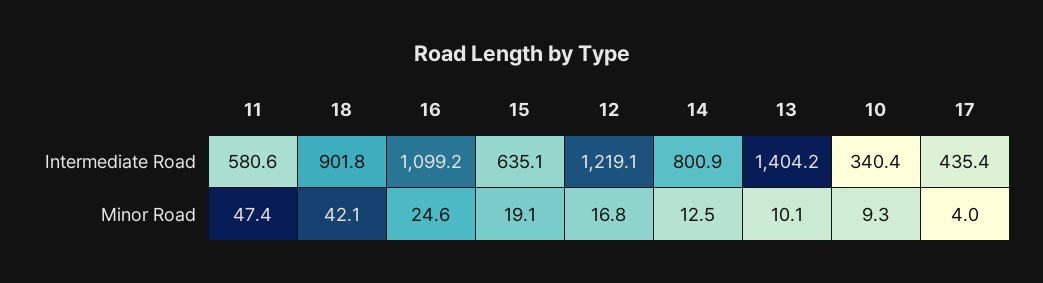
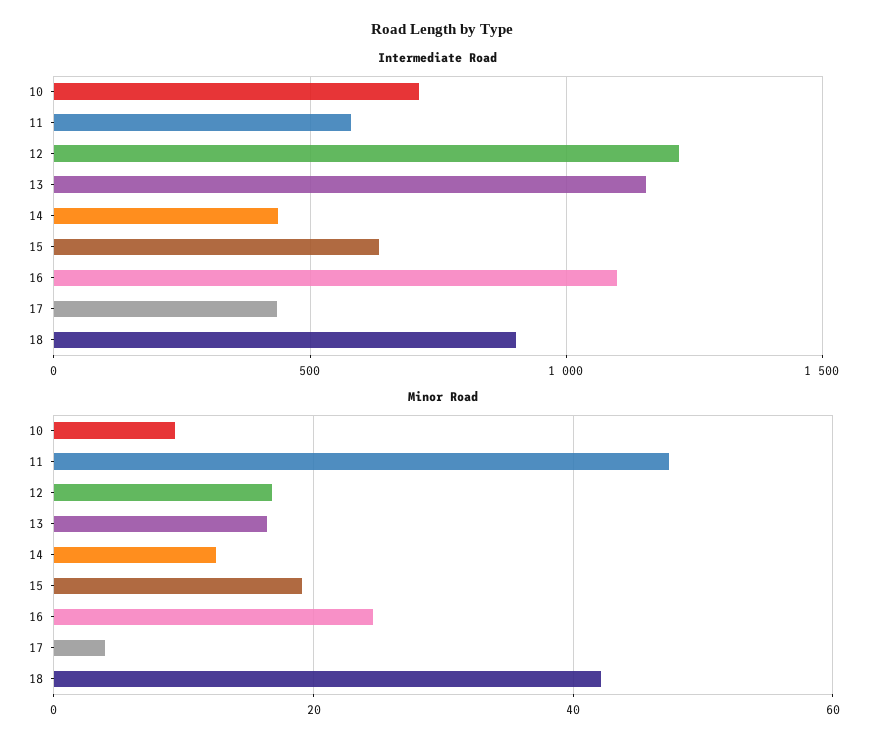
Intermediate Road, 14: 800.9 -> 450
Intermediate Road, 13: 1404.2 -> 1150
Intermediate Road, 10: 340.4 -> 700
Minor Road, 13: 10.1 -> 16

